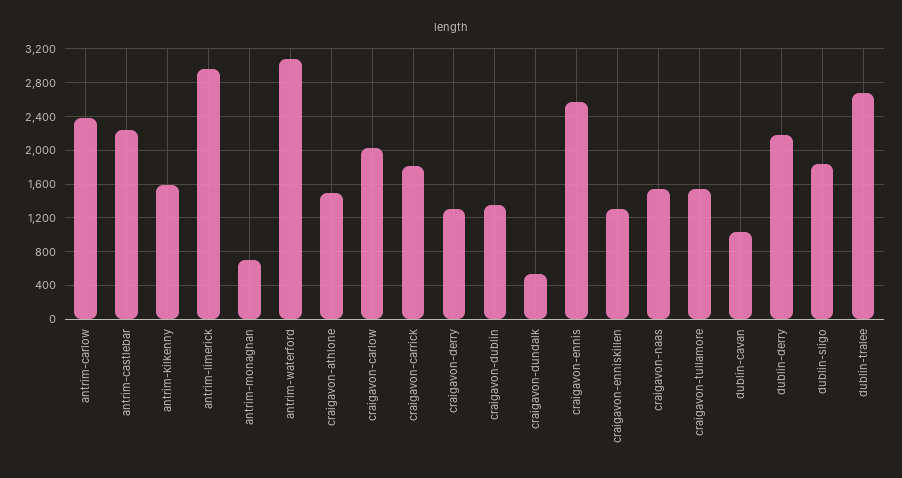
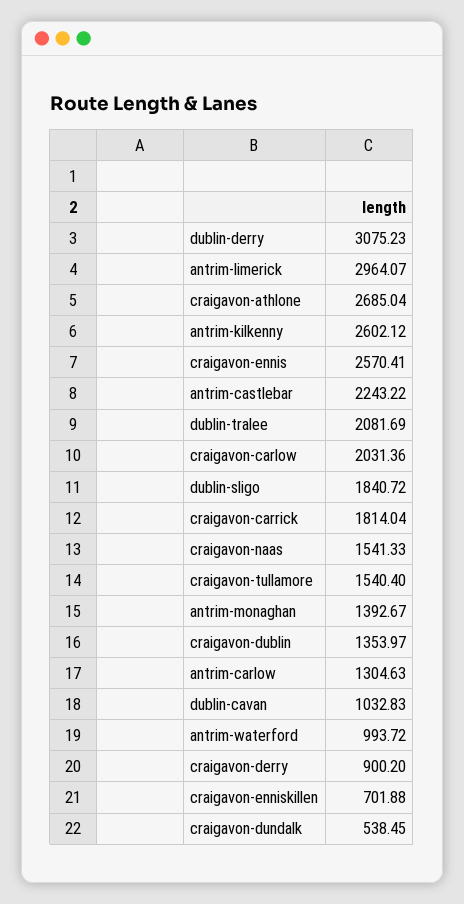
antrim-carlow: 2400 -> 1304.63
antrim-kilkenny: 1600 -> 2602.12
antrim-monaghan: 700 -> 1392.67
antrim-waterford: 3100 -> 993.72
craigavon-athlone: 1500 -> 2685.04
craigavon-derry: 1300 -> 900.2
craigavon-enniskillen: 1300 -> 701.88
dublin-derry: 2200 -> 3075.23
dublin-tralee: 2700 -> 2081.69

